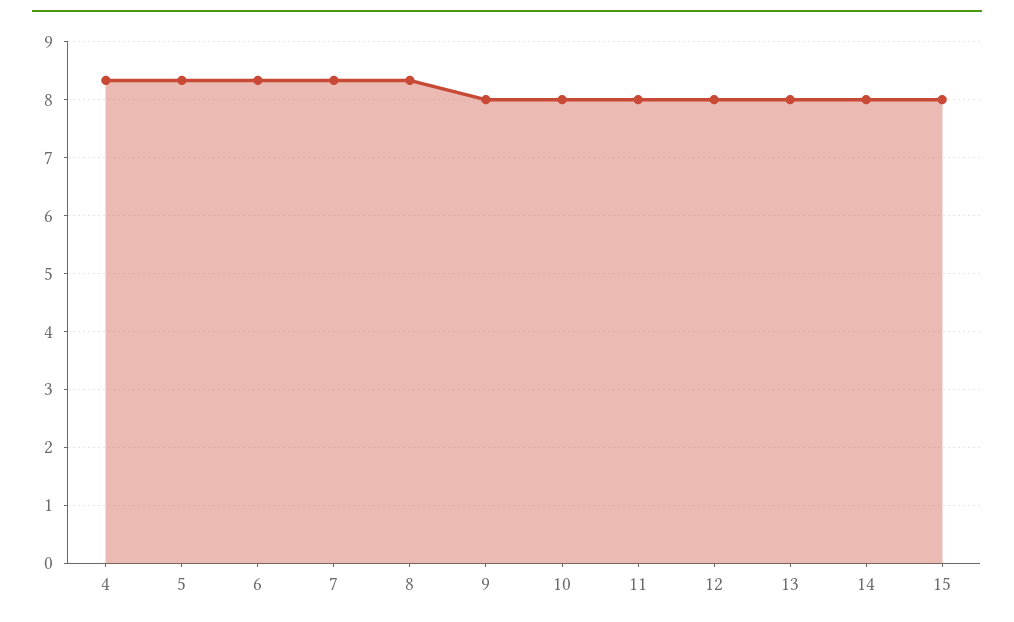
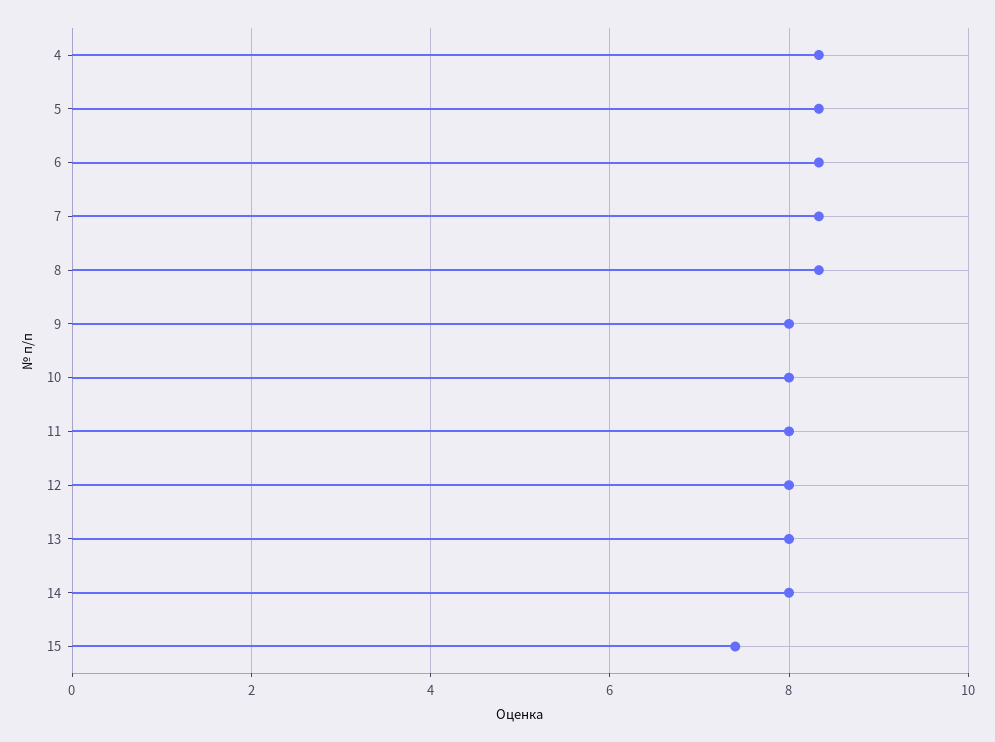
15: 8 -> 7.4

